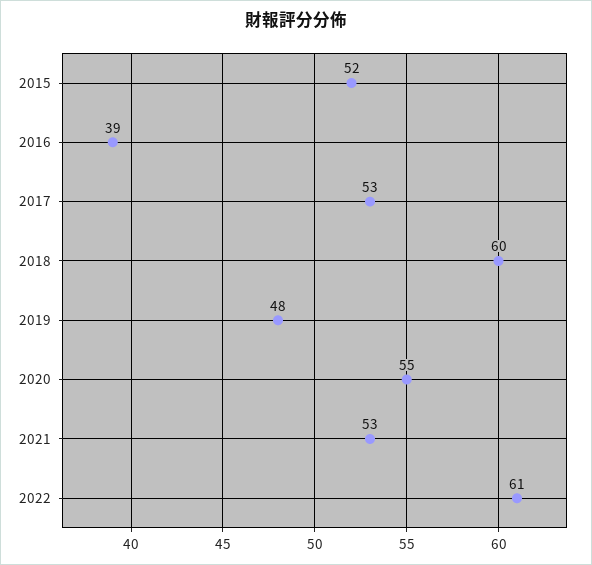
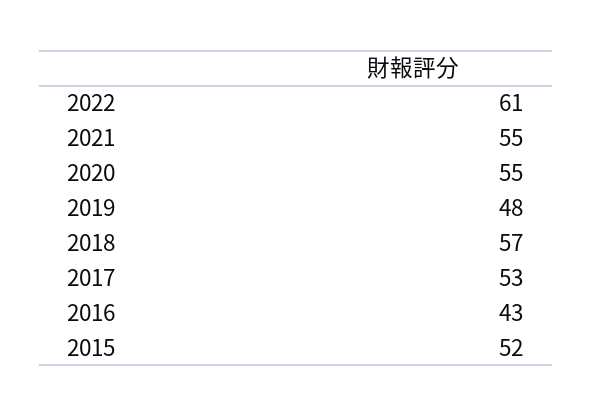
2016: 39 -> 43
2018: 60 -> 57
2021: 53 -> 55

